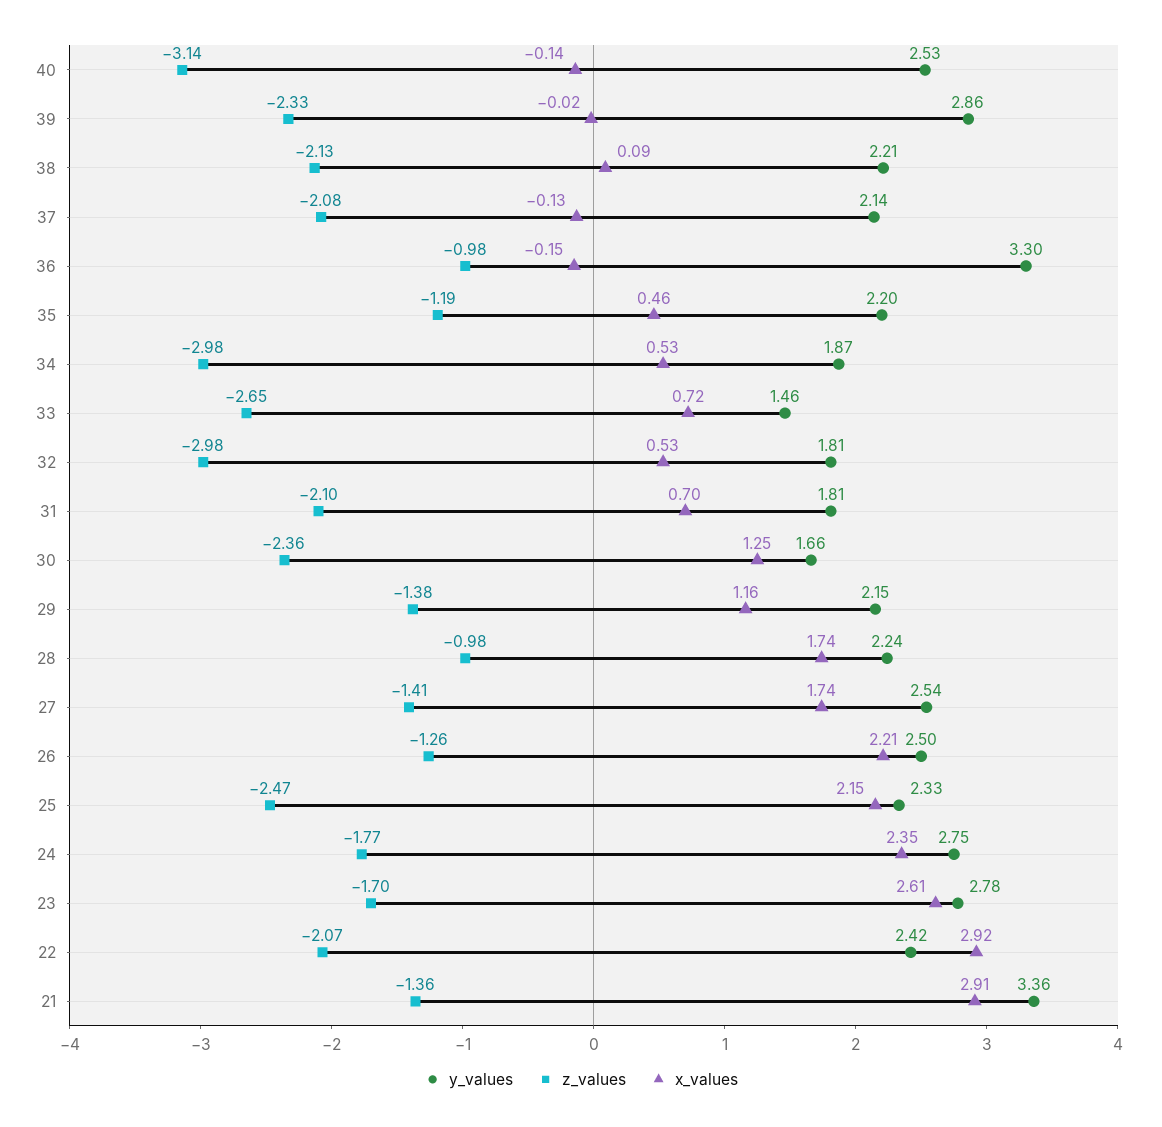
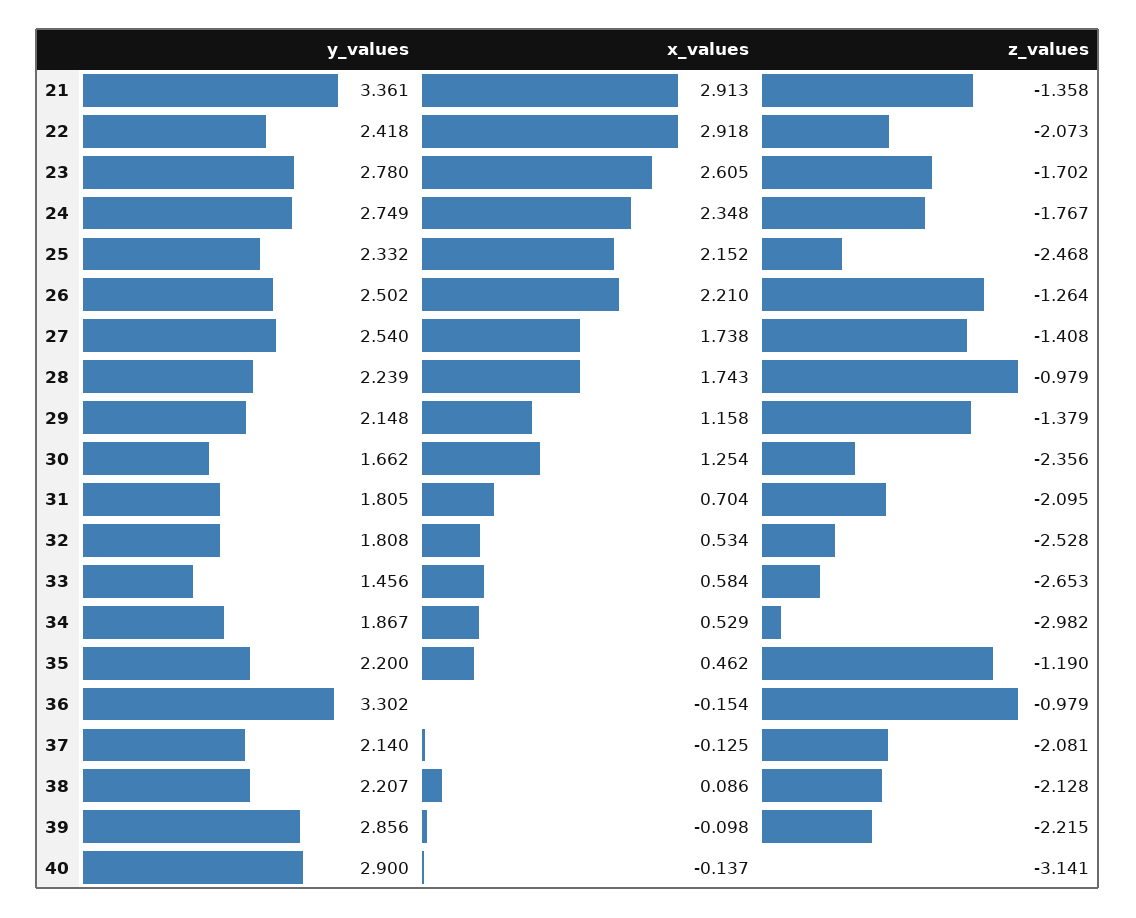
y_values, 40: 2.53 -> 2.9
z_values, 39: -2.33 -> -2.215
x_values, 39: -0.02 -> -0.098
x_values, 33: 0.72 -> 0.584
z_values, 32: -2.98 -> -2.528

